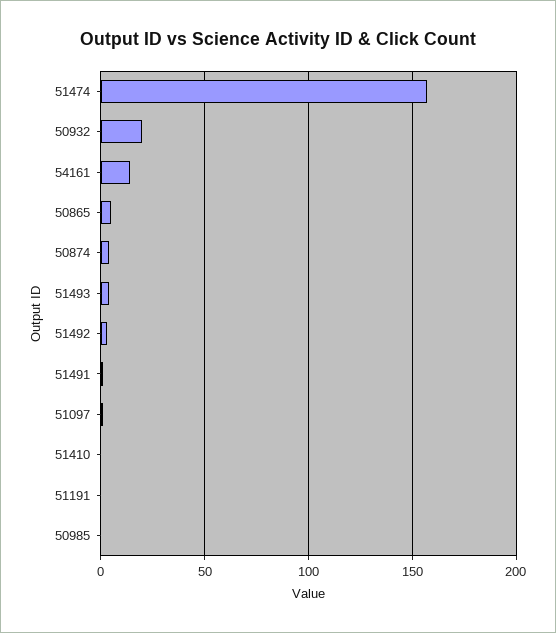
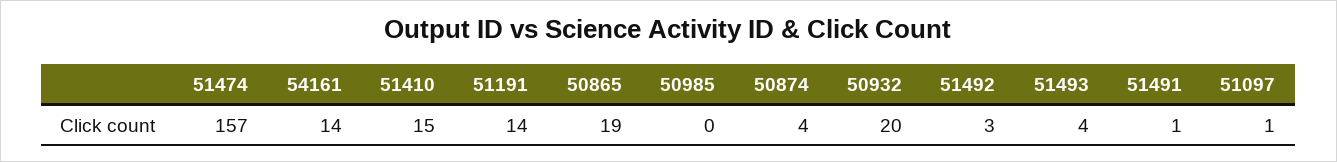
50865: 5 -> 19
51410: 0 -> 15
51191: 0 -> 14

